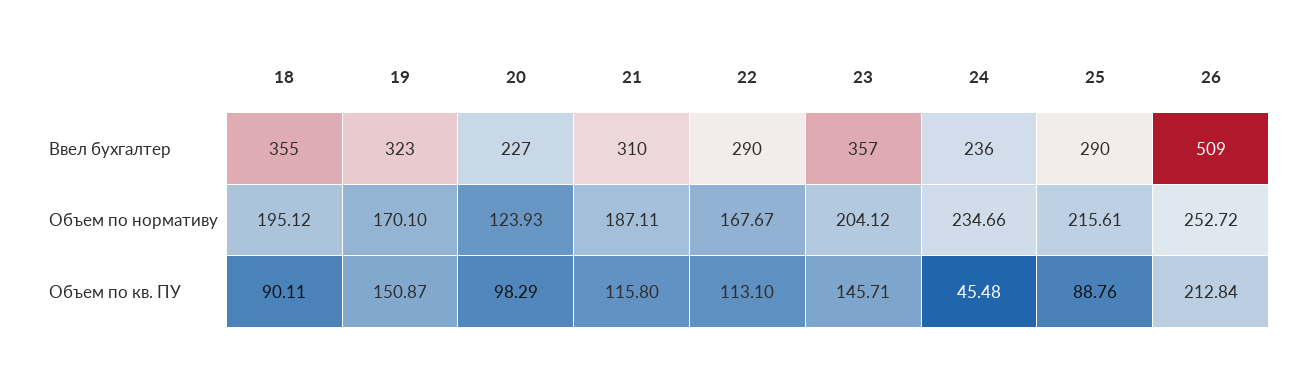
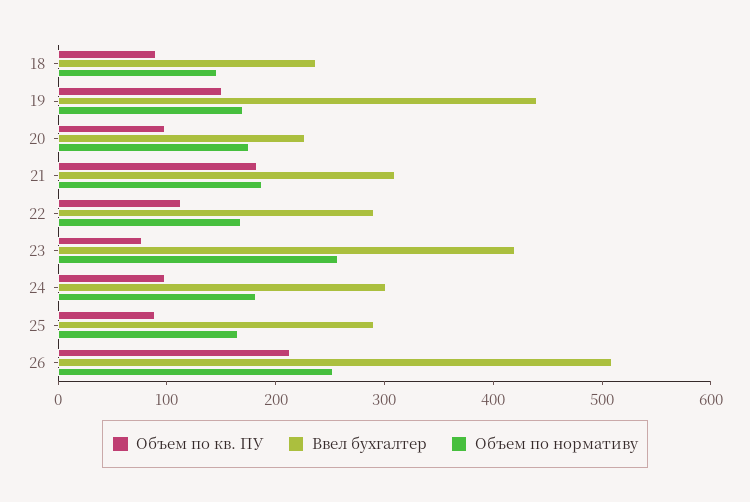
Ввел бухгалтер, 18: 355 -> 240
Ввел бухгалтер, 19: 323 -> 440
Ввел бухгалтер, 23: 357 -> 420
Ввел бухгалтер, 24: 236 -> 300
Объем по нормативу, 18: 195.12 -> 140
Объем по нормативу, 20: 123.93 -> 180
Объем по нормативу, 23: 204.12 -> 260
Объем по нормативу, 24: 234.66 -> 180
Объем по нормативу, 25: 215.61 -> 160
Объем по кв. ПУ, 21: 115.8 -> 180
Объем по кв. ПУ, 23: 145.71 -> 80
Объем по кв. ПУ, 24: 45.48 -> 100

